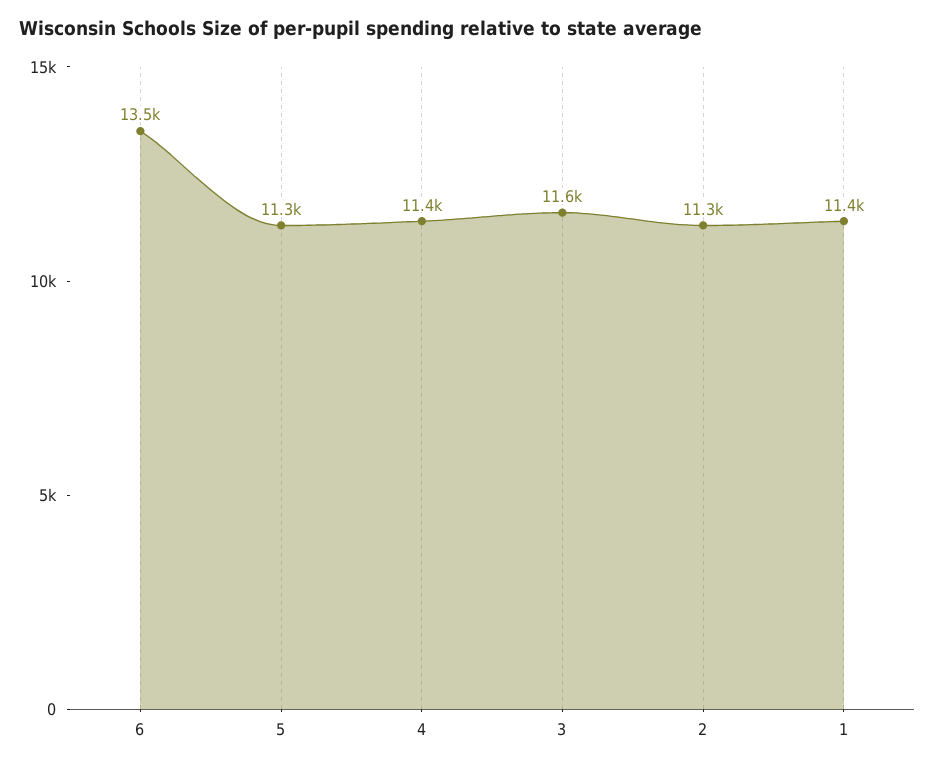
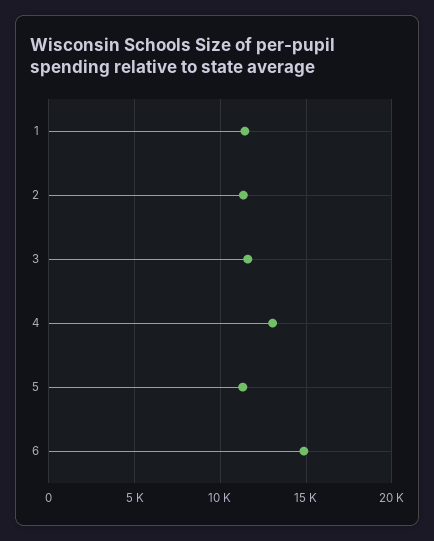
6: 13500 -> 15000
4: 11400 -> 13000

